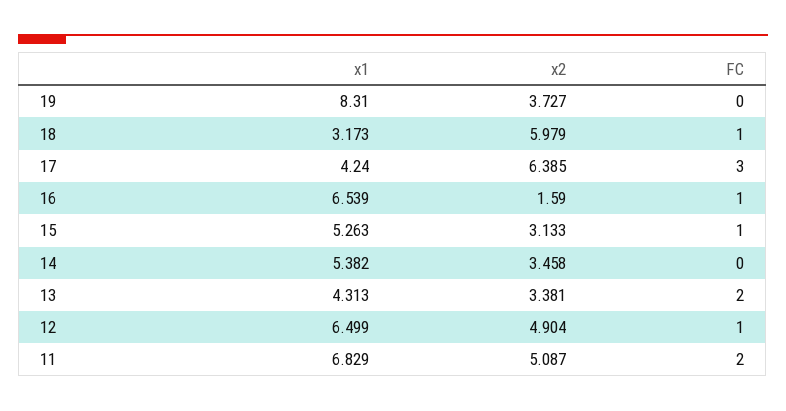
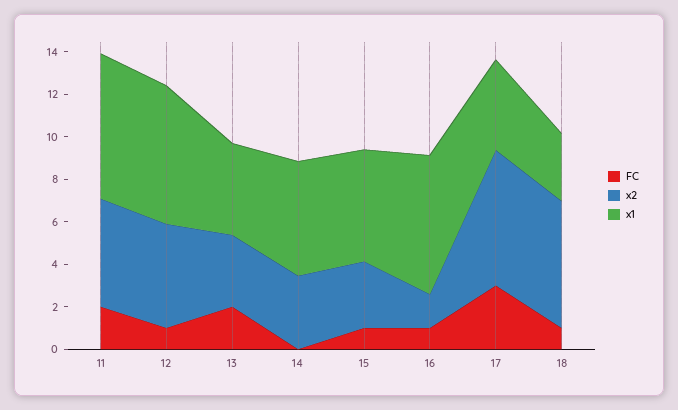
x1, 19: 8.31 -> none
x2, 19: 3.727 -> none
FC, 19: 0 -> none

